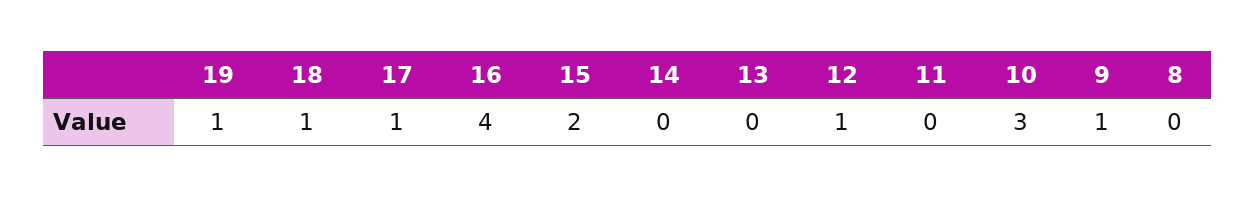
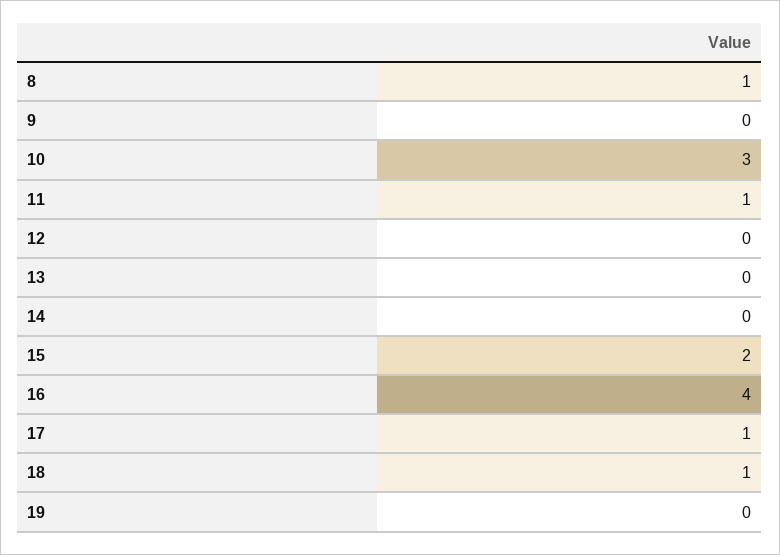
19: 1 -> 0
12: 1 -> 0
11: 0 -> 1
9: 1 -> 0
8: 0 -> 1

